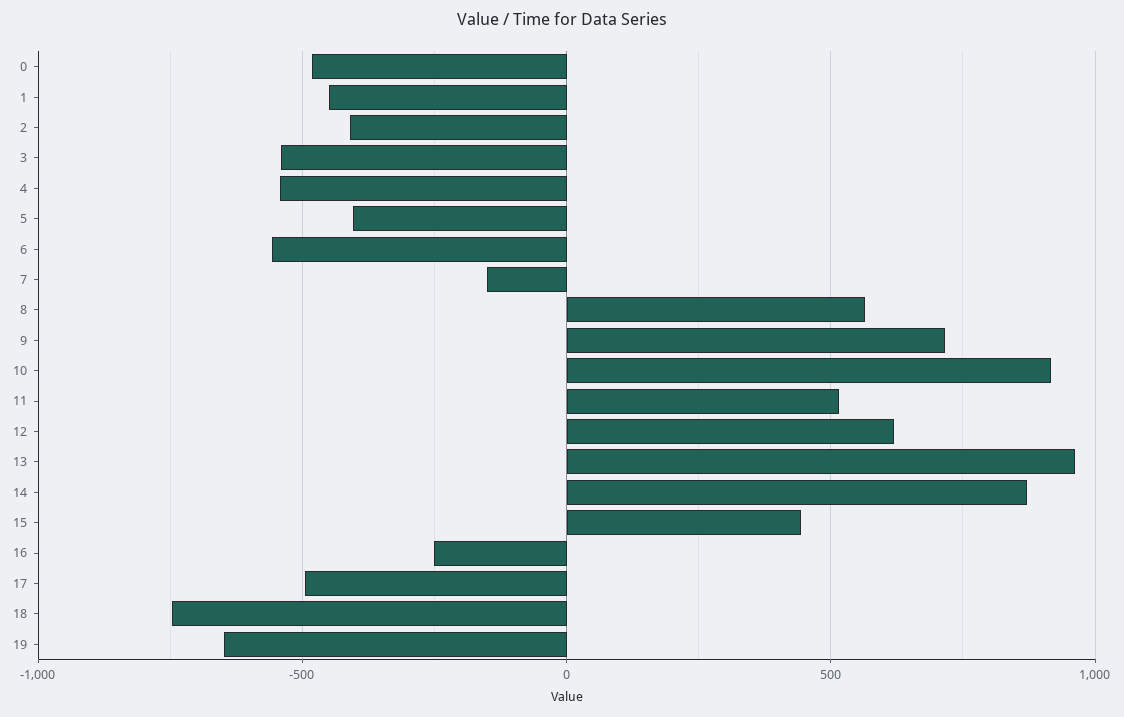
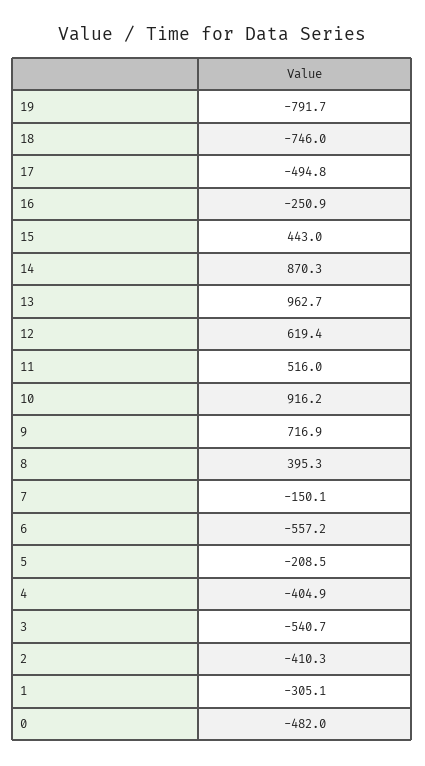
1: -450 -> -305.1
4: -550 -> -404.9
5: -400 -> -208.5
8: 550 -> 395.3
19: -650 -> -791.7

